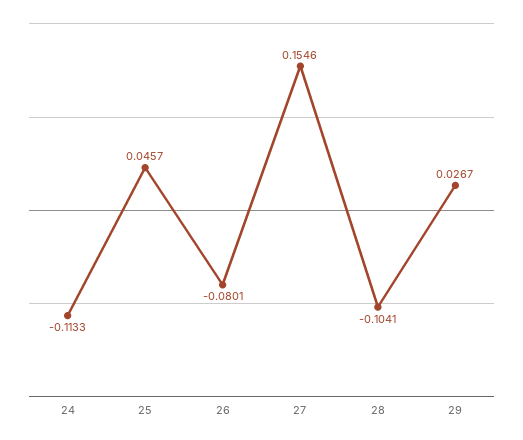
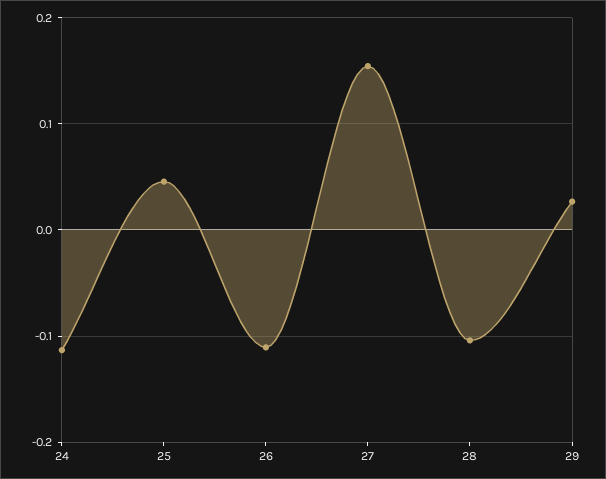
26: -0.0801 -> -0.11

